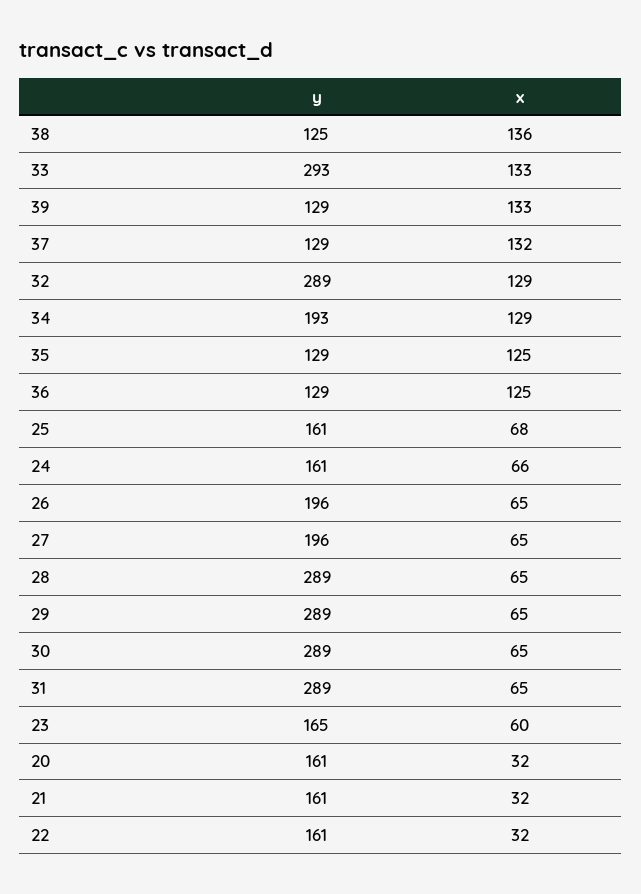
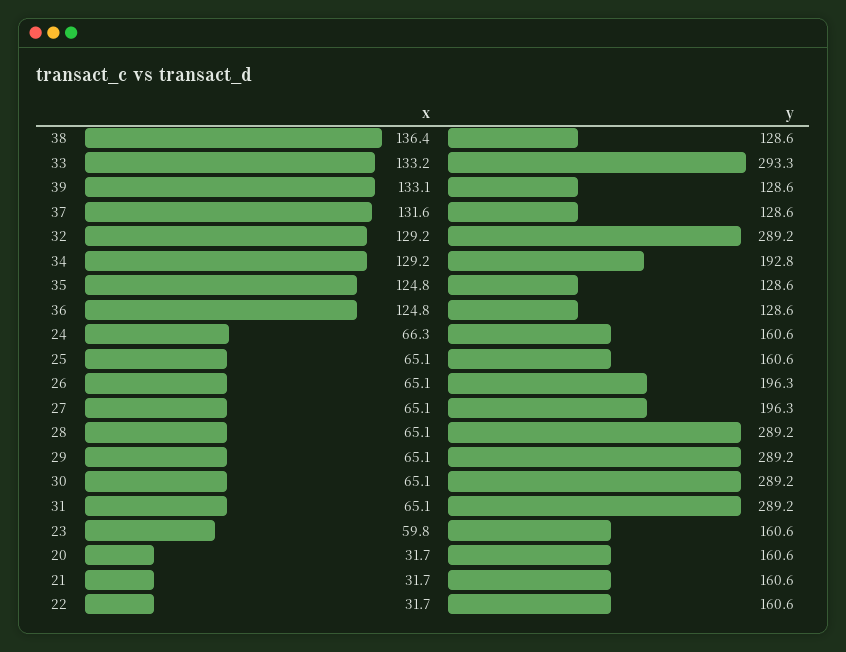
y, 38: 125 -> 128.6
x, 25: 68 -> 65.1
y, 23: 165 -> 160.6

